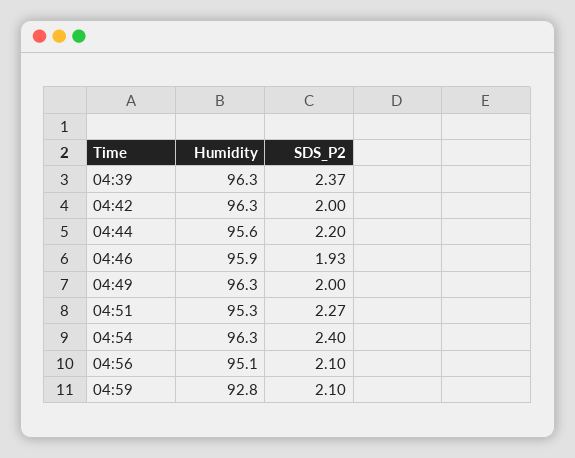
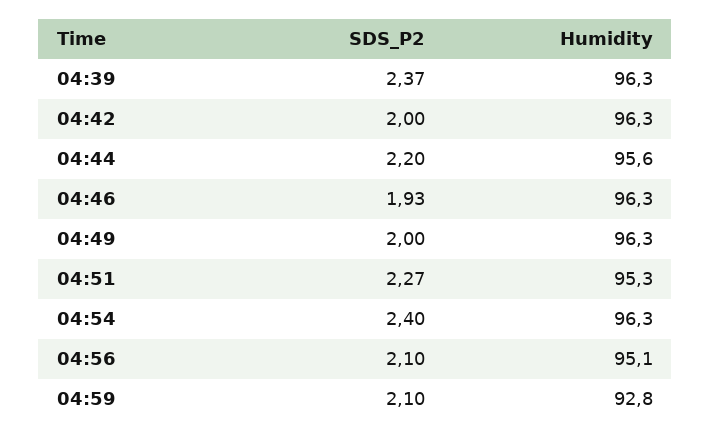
Humidity, 04:46: 95.9 -> 96.3

